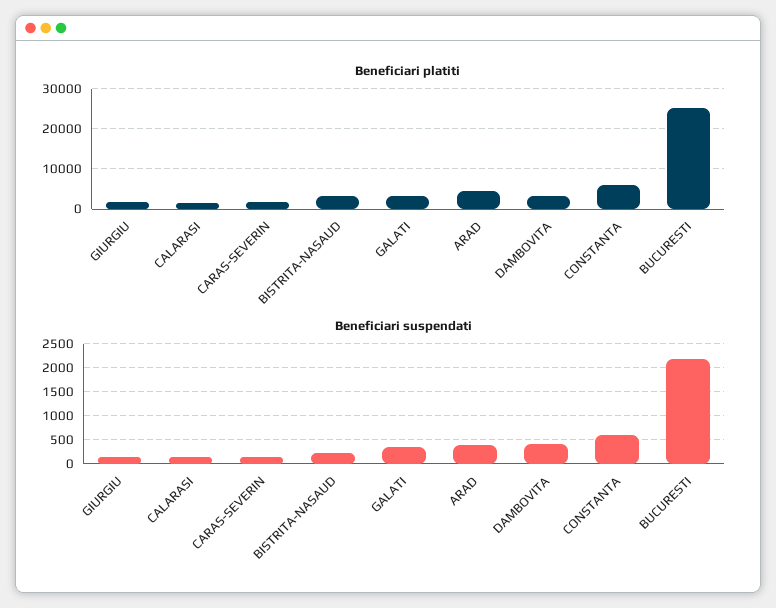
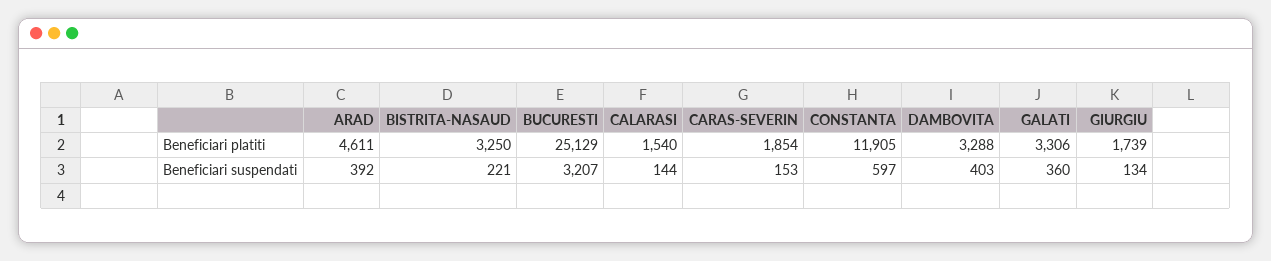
Beneficiari platiti, CONSTANTA: 6000 -> 11905
Beneficiari suspendati, BUCURESTI: 2250 -> 3207

